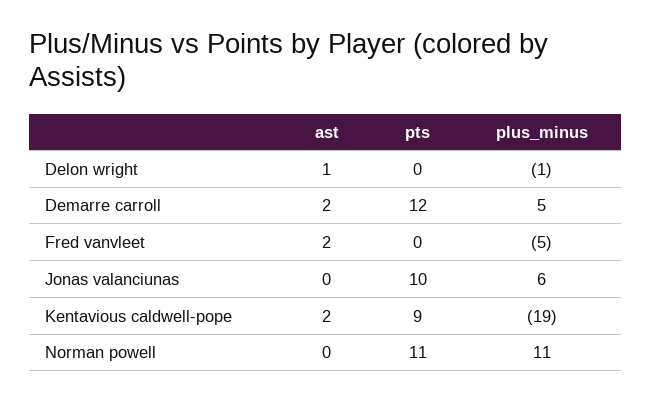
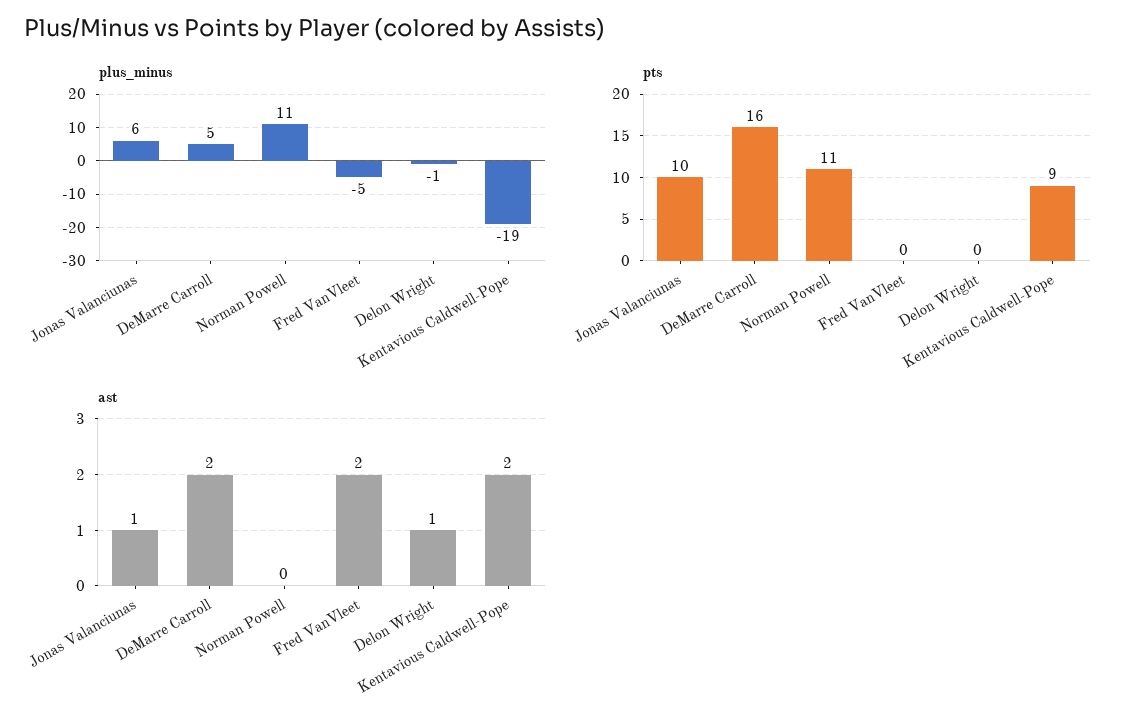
pts, Demarre carroll: 12 -> 16
ast, Jonas valanciunas: 0 -> 1

